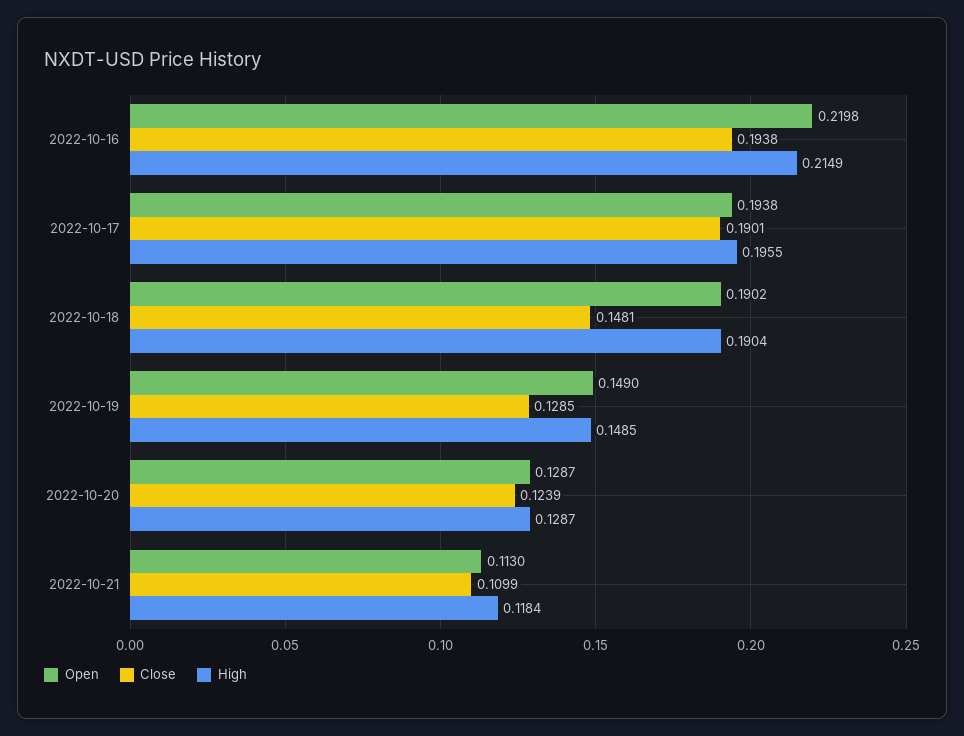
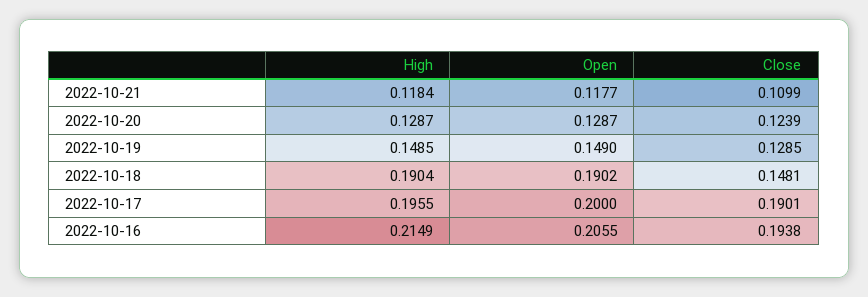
Open, 2022-10-16: 0.2198 -> 0.2055
Open, 2022-10-17: 0.1938 -> 0.2
Open, 2022-10-21: 0.113 -> 0.1177

